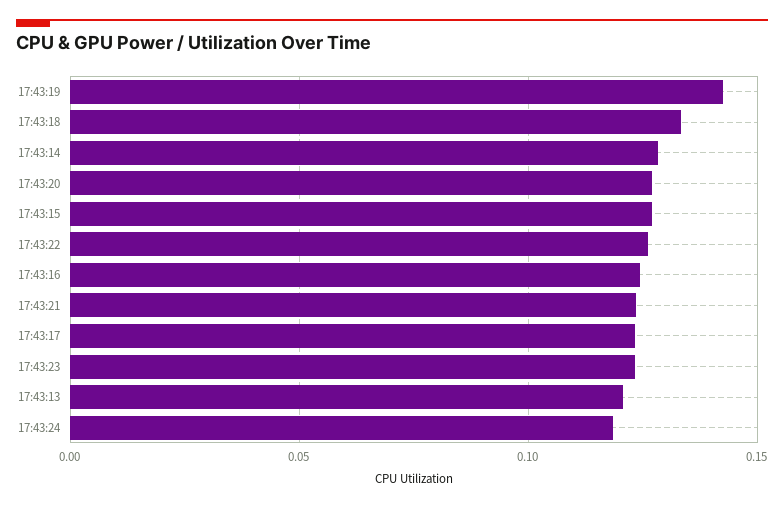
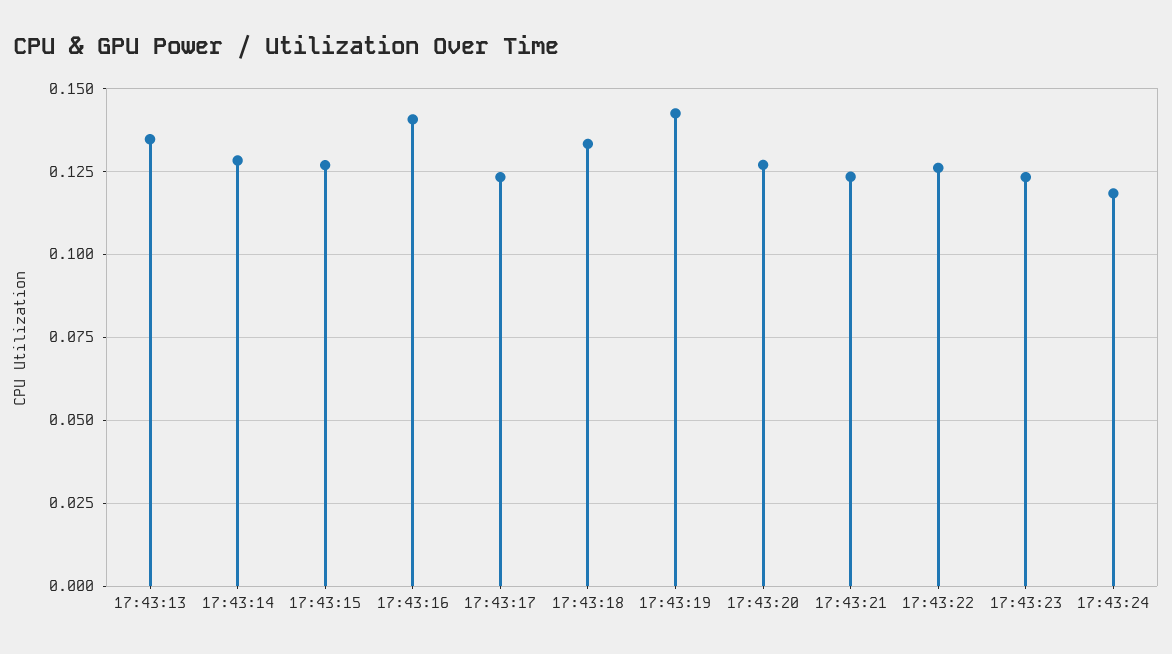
17:43:16: 0.125 -> 0.14
17:43:13: 0.12 -> 0.135

